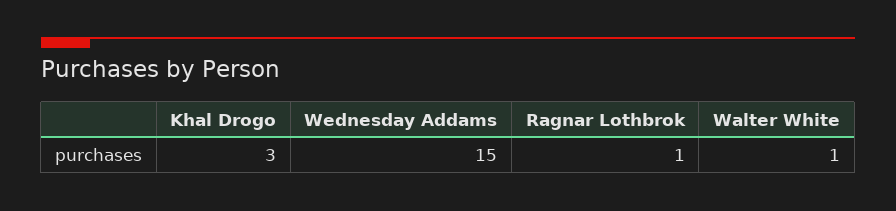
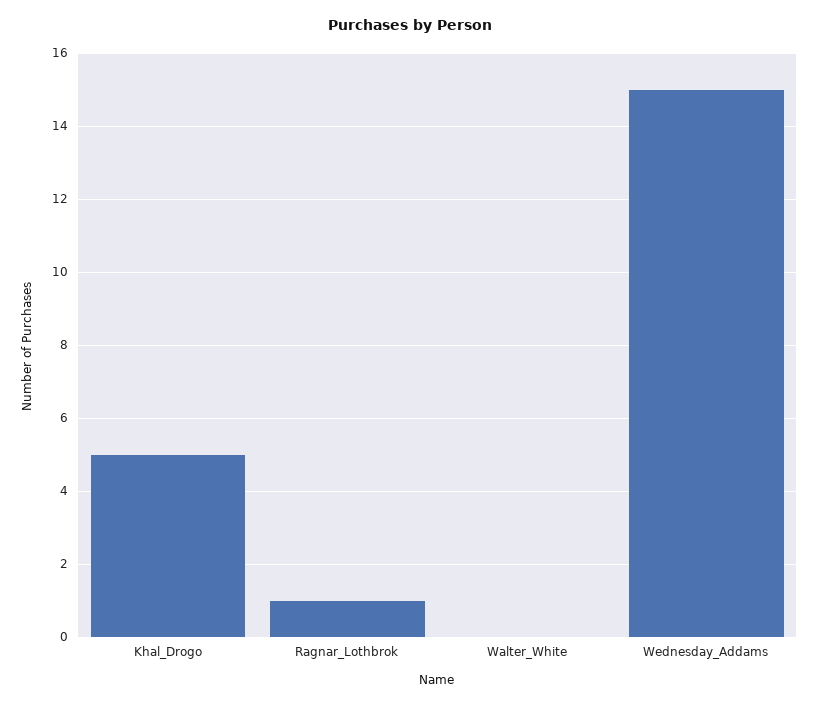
Khal Drogo: 3 -> 5
Walter White: 1 -> 0

